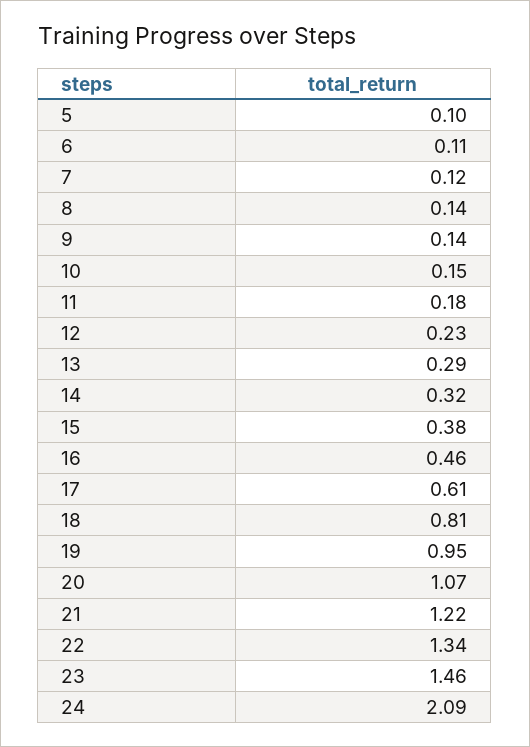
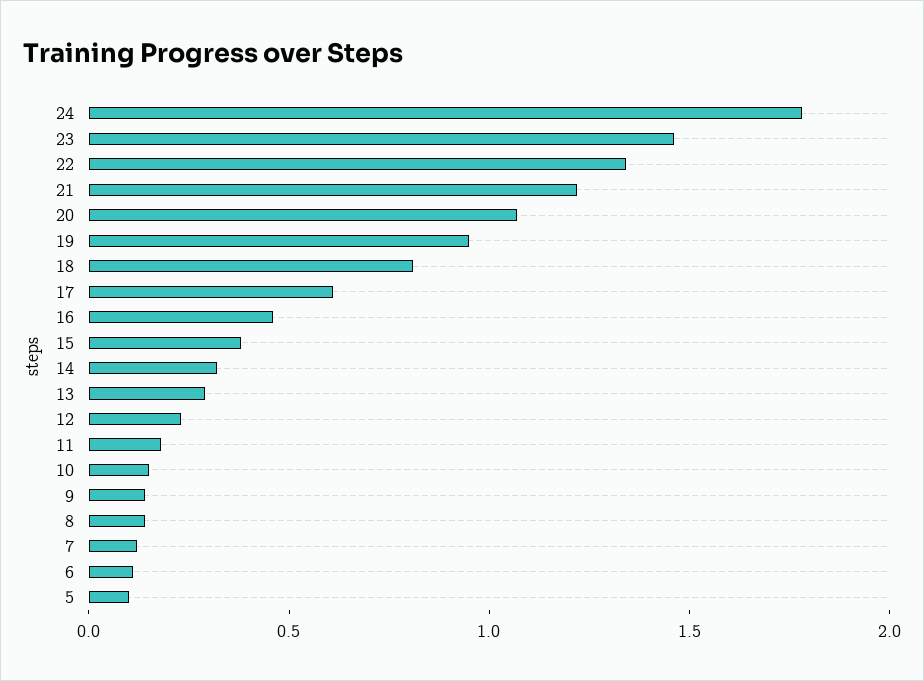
24: 2.09 -> 1.8

